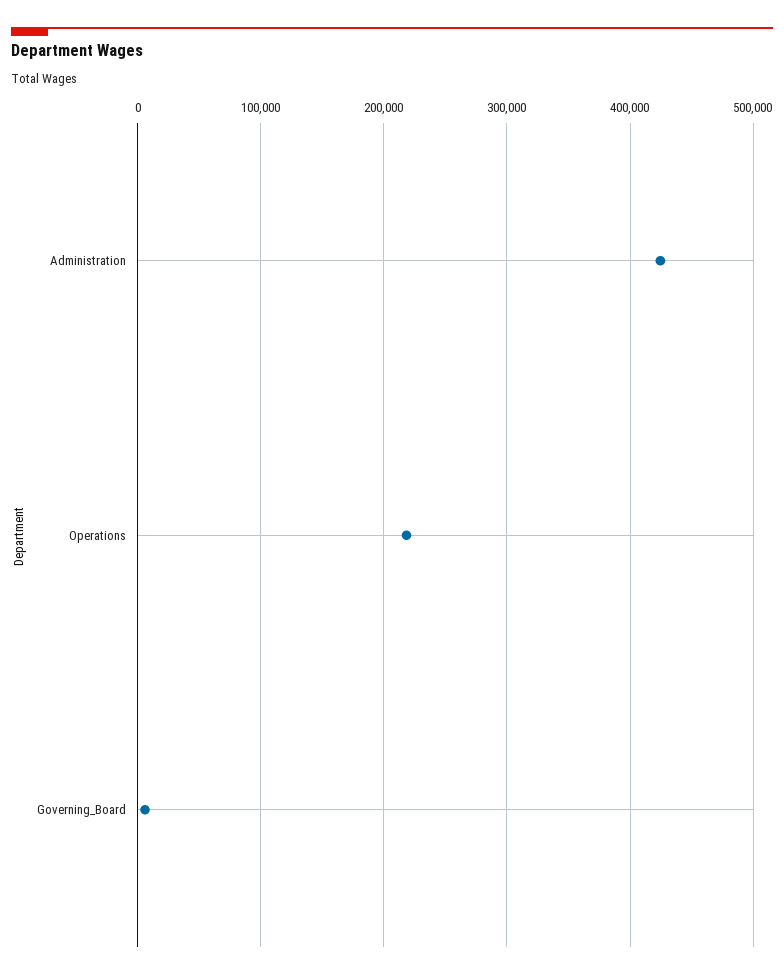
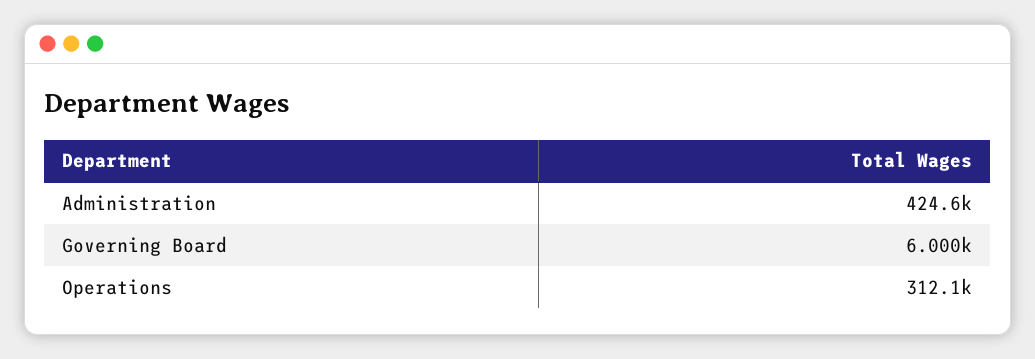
Operations: 220000 -> 312100

